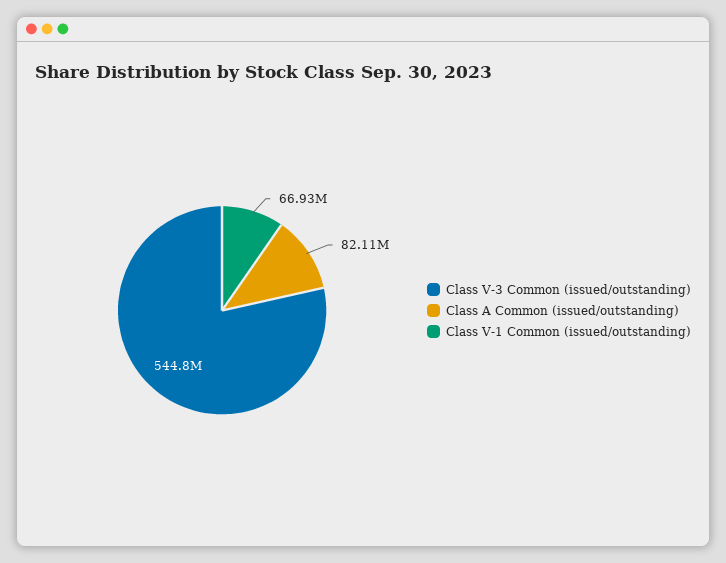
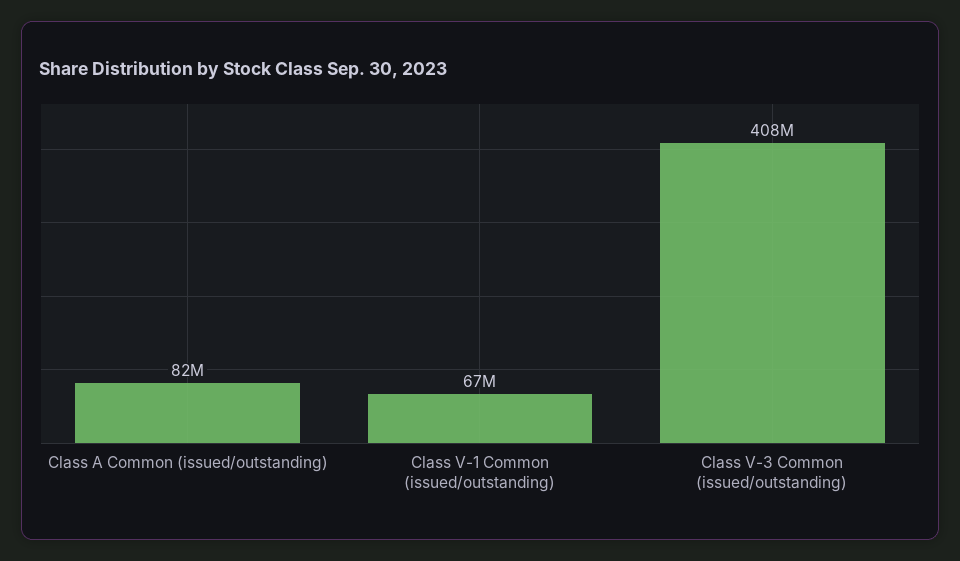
Class V-3 Common (issued/outstanding): 544800000 -> 408000000

